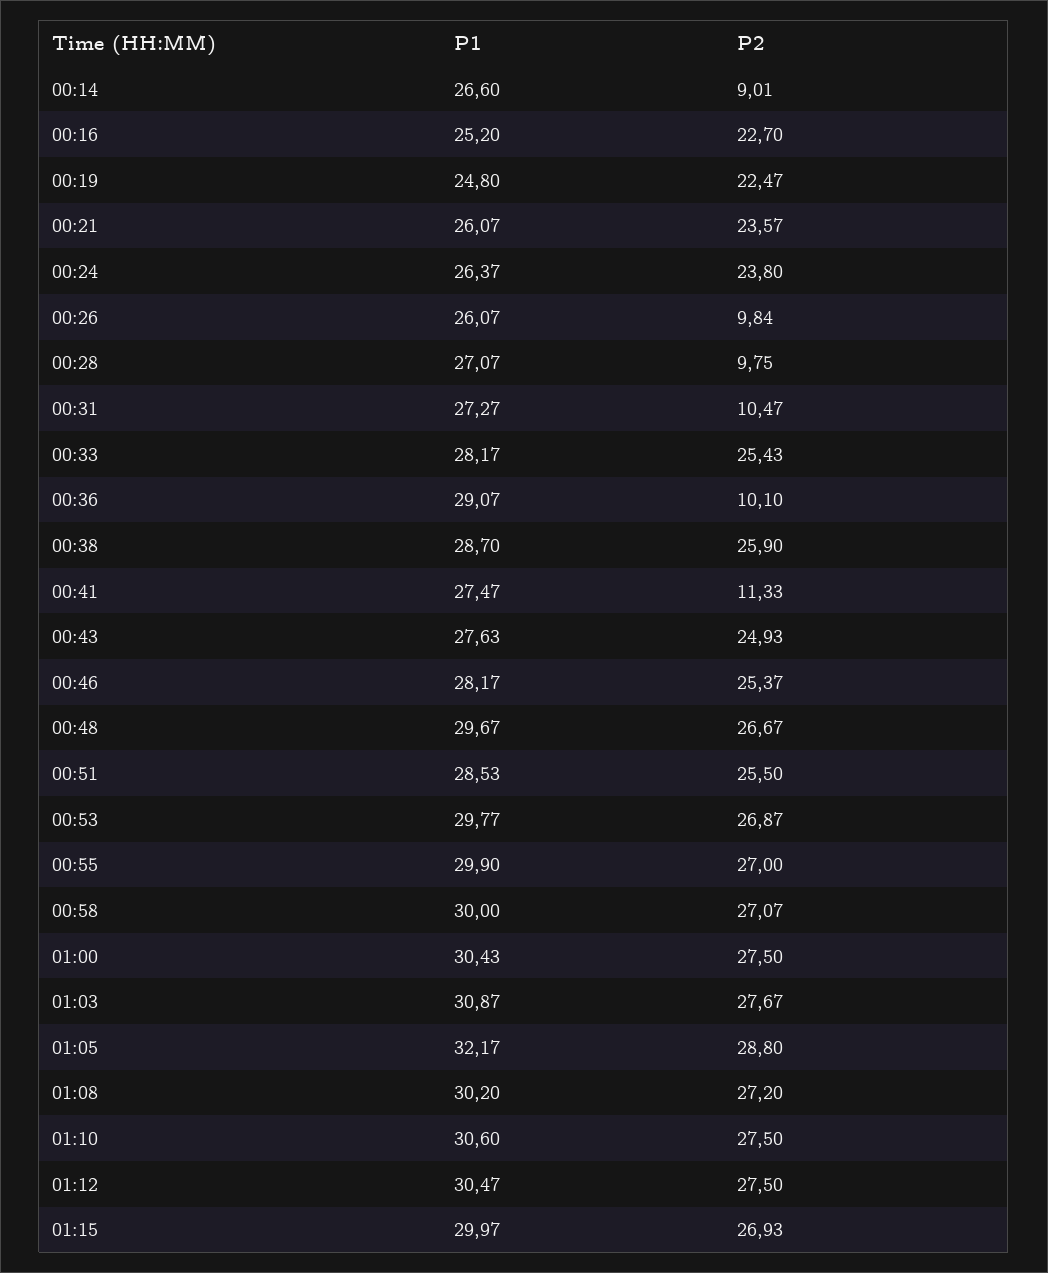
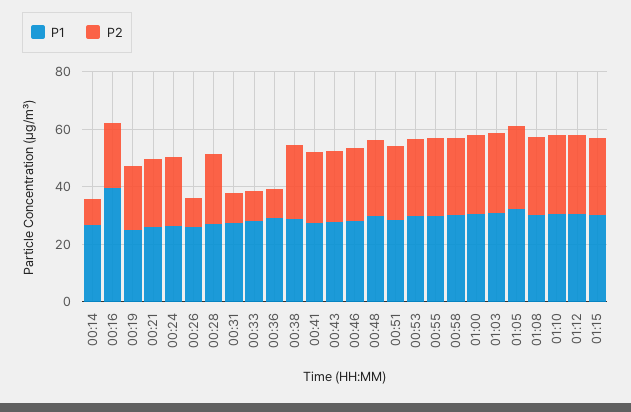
P1, 00:16: 25.2 -> 40
P2, 00:28: 9.75 -> 25
P2, 00:33: 25.43 -> 10
P2, 00:41: 11.33 -> 25

